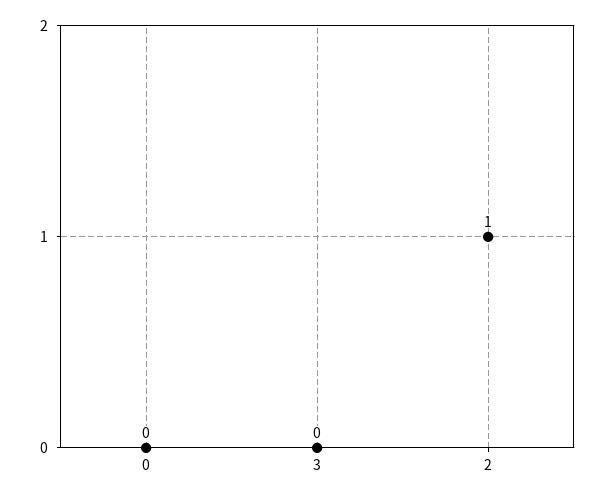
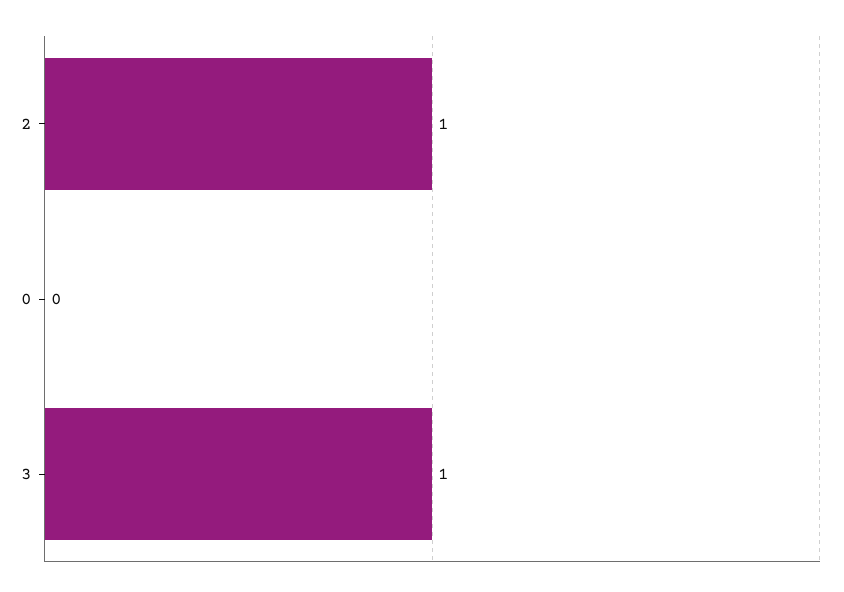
3: 0 -> 1

